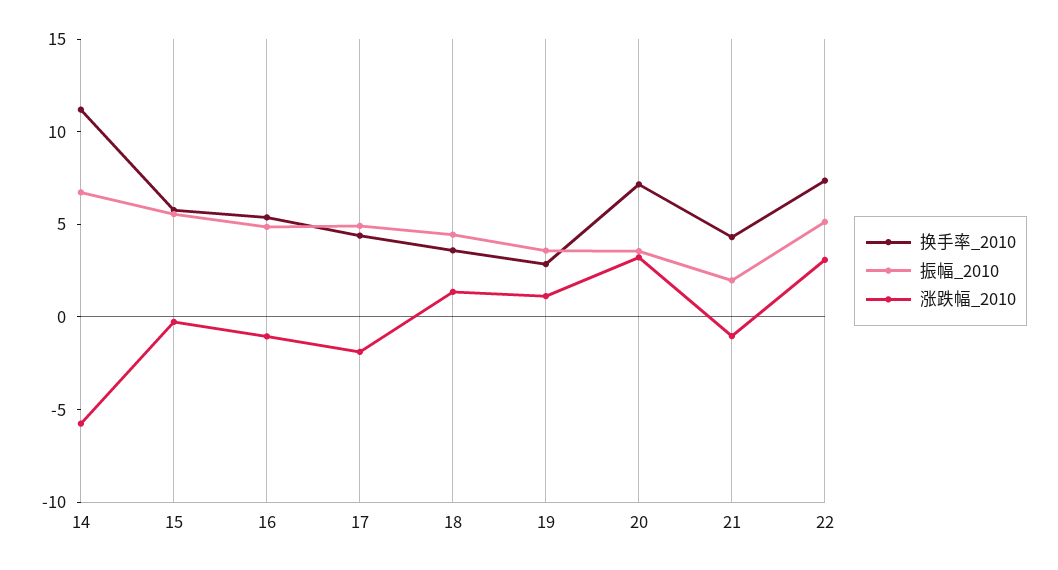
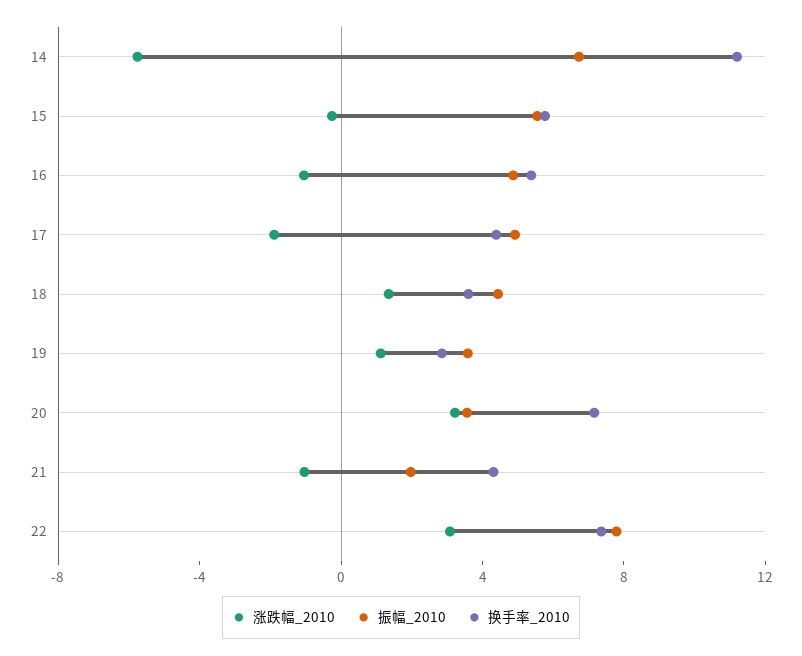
振幅_2010, 22: 5 -> 8

